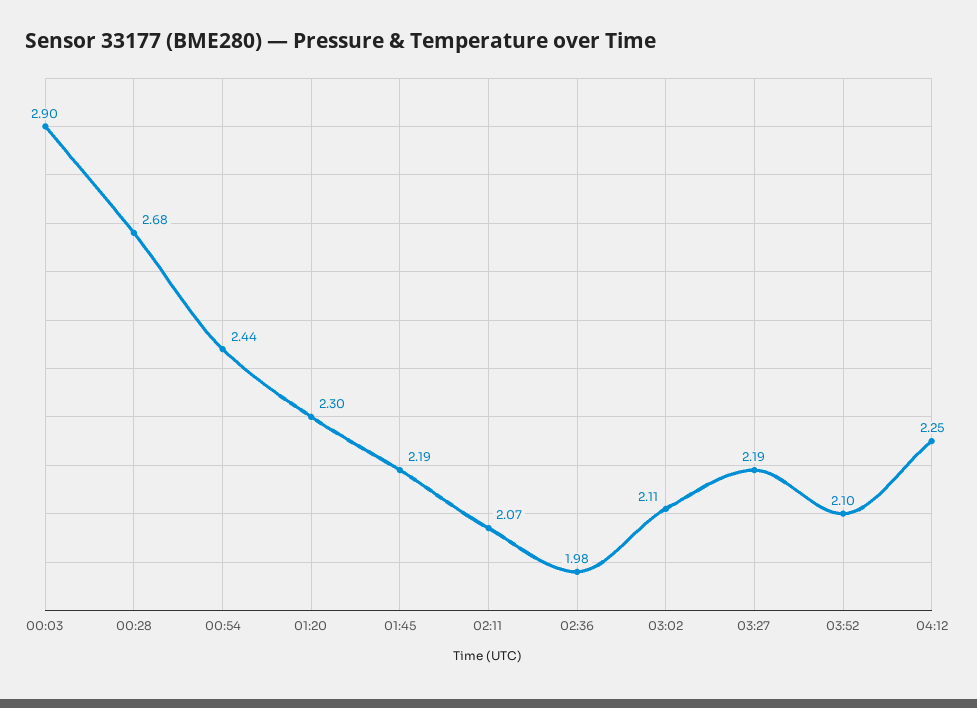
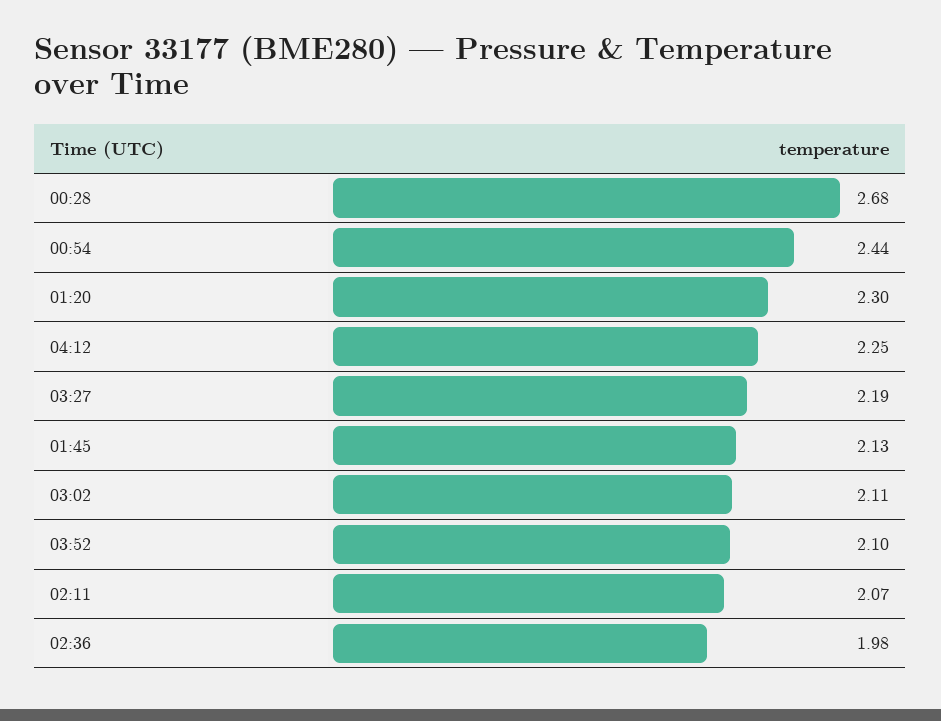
00:03: 2.9 -> none
01:45: 2.19 -> 2.13

